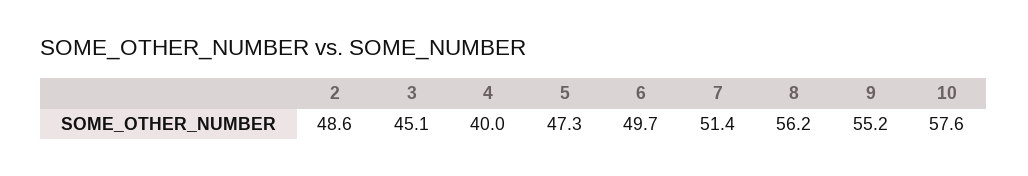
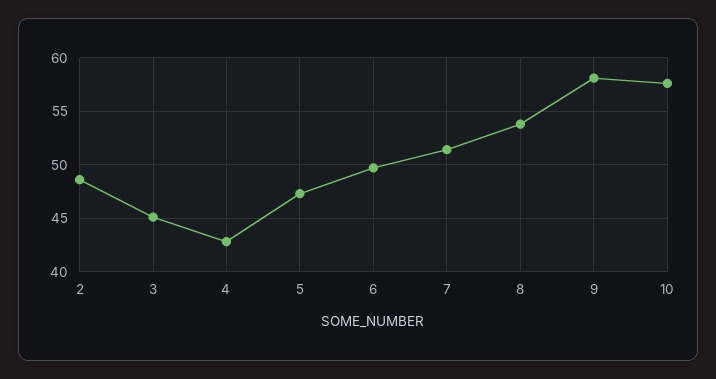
4: 40 -> 43
8: 56.2 -> 54
9: 55.2 -> 58

